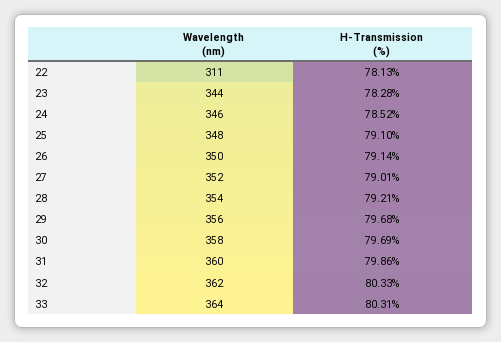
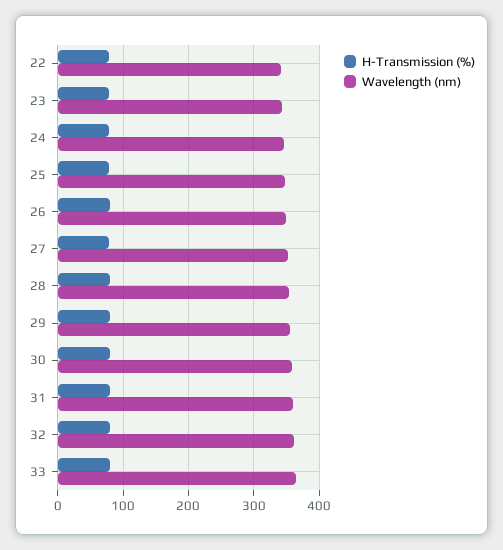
Wavelength (nm), 22: 311 -> 340

